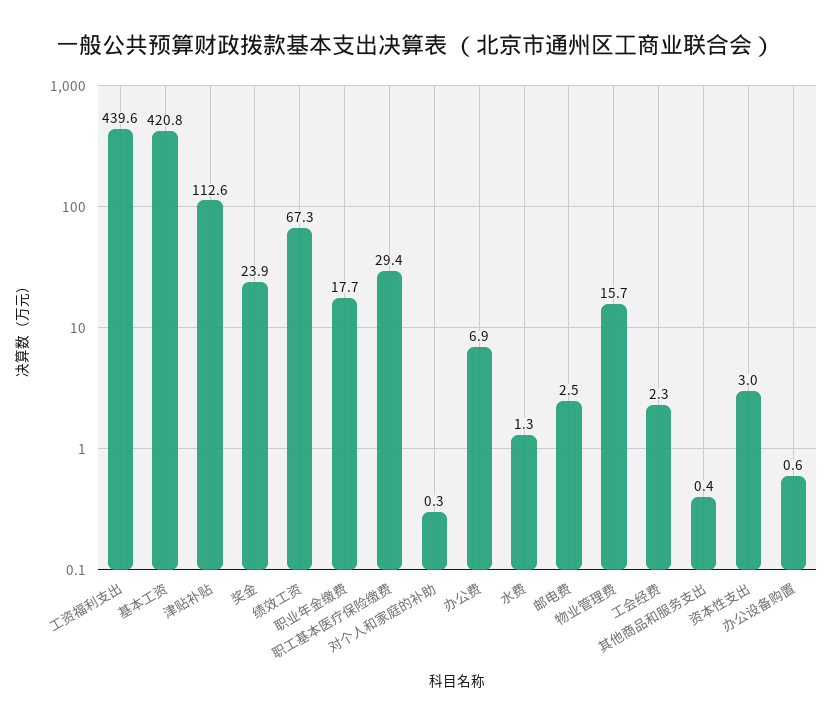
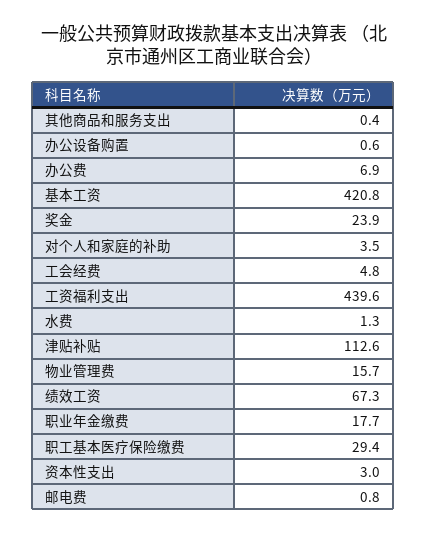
对个人和家庭的补助: 0.3 -> 3.5
邮电费: 2.5 -> 0.8
工会经费: 2.3 -> 4.8

